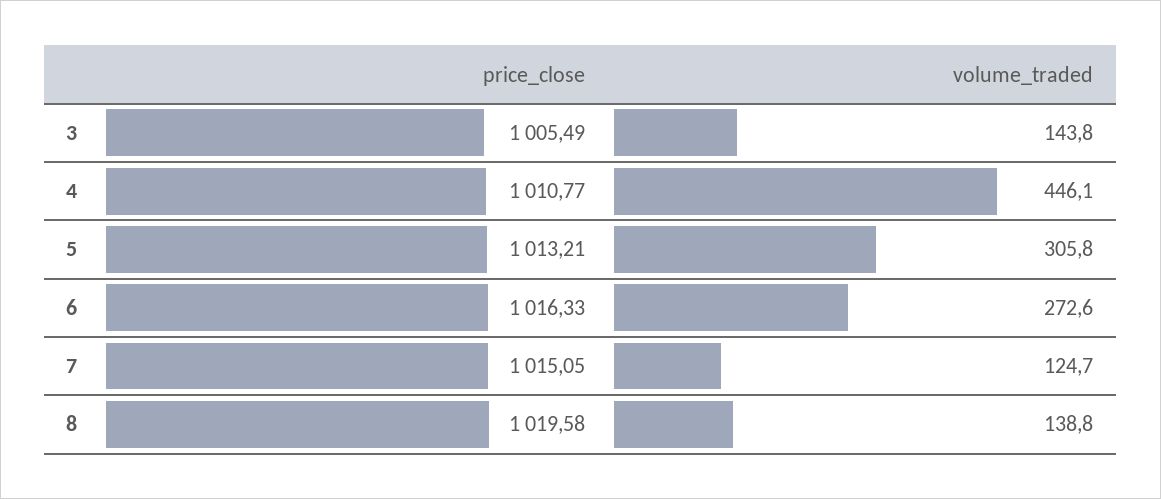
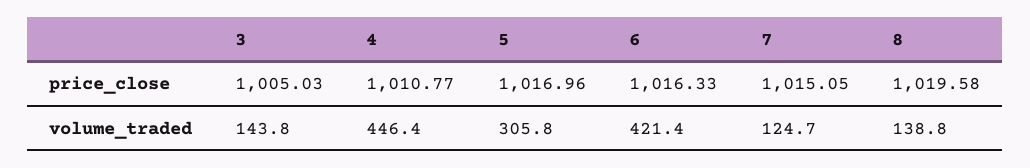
price_close, 3: 1005.49 -> 1005.03
volume_traded, 4: 446.1 -> 446.4
price_close, 5: 1013.21 -> 1016.96
volume_traded, 6: 272.6 -> 421.4

